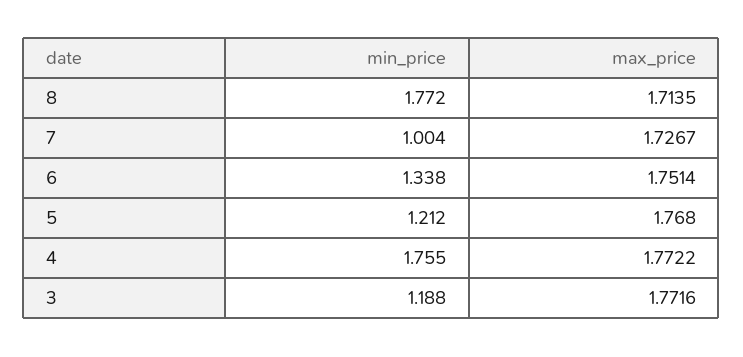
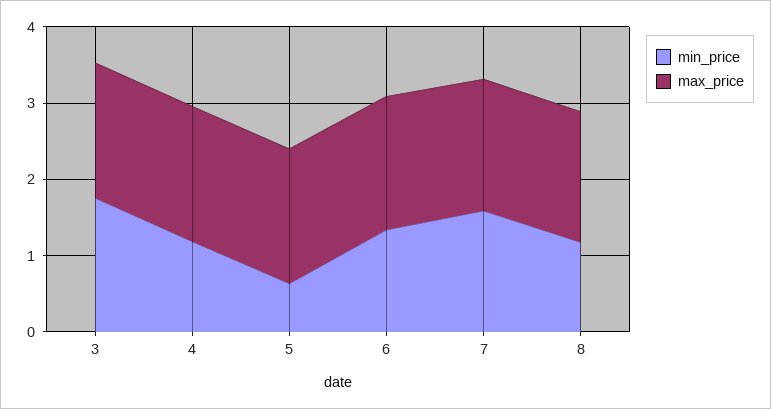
min_price, 8: 1.772 -> 1.2
min_price, 7: 1.004 -> 1.6
min_price, 5: 1.212 -> 0.6
min_price, 4: 1.755 -> 1.2
min_price, 3: 1.188 -> 1.8

